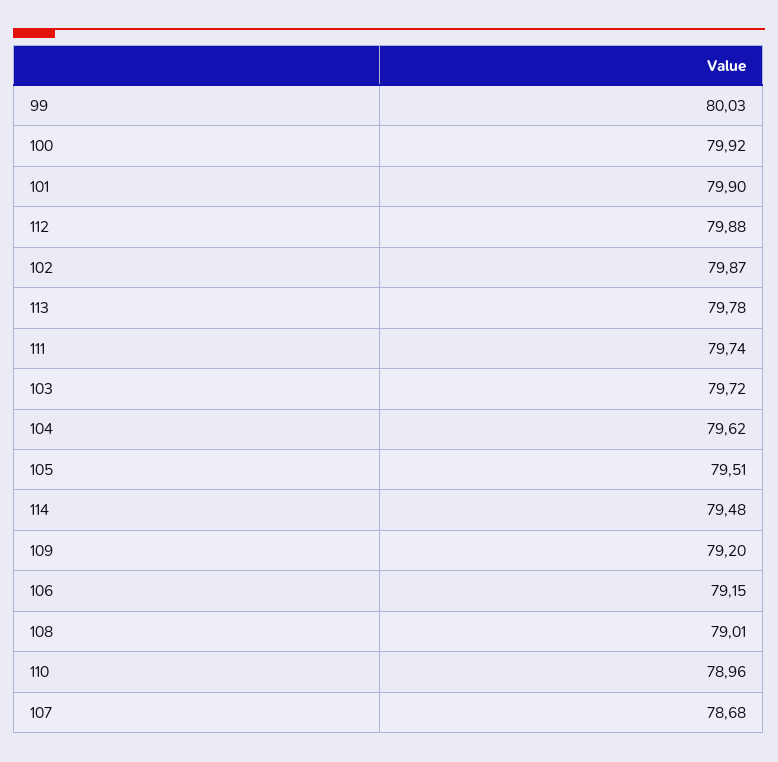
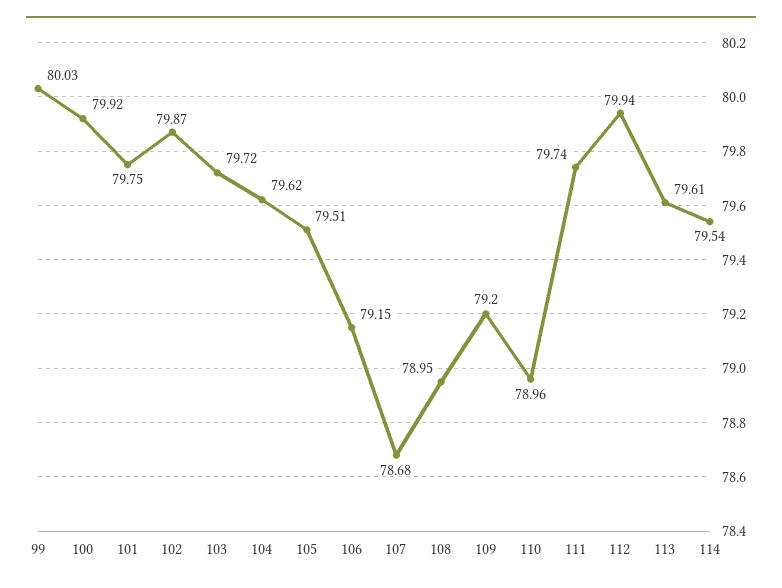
101: 79.9 -> 79.75
112: 79.88 -> 79.94
113: 79.78 -> 79.61
114: 79.48 -> 79.54
108: 79.01 -> 78.95

